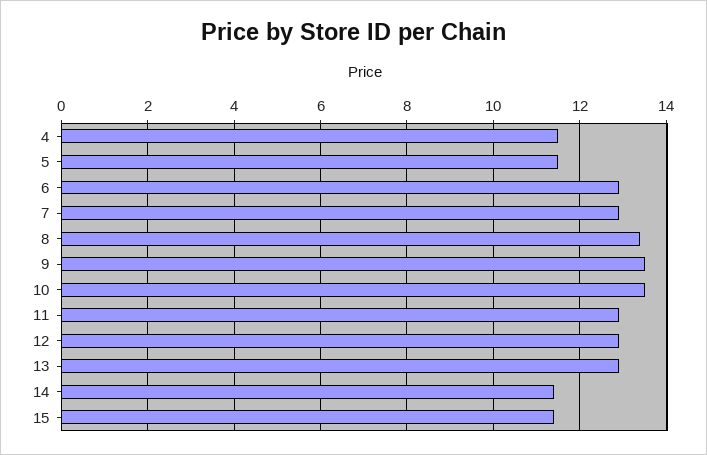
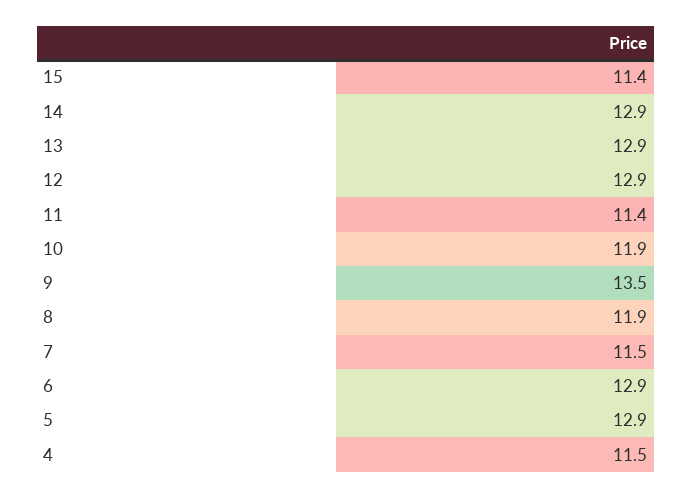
5: 11.5 -> 12.9
7: 13 -> 11.5
8: 13.5 -> 11.9
10: 13.5 -> 11.9
11: 13 -> 11.4
14: 11.5 -> 12.9

